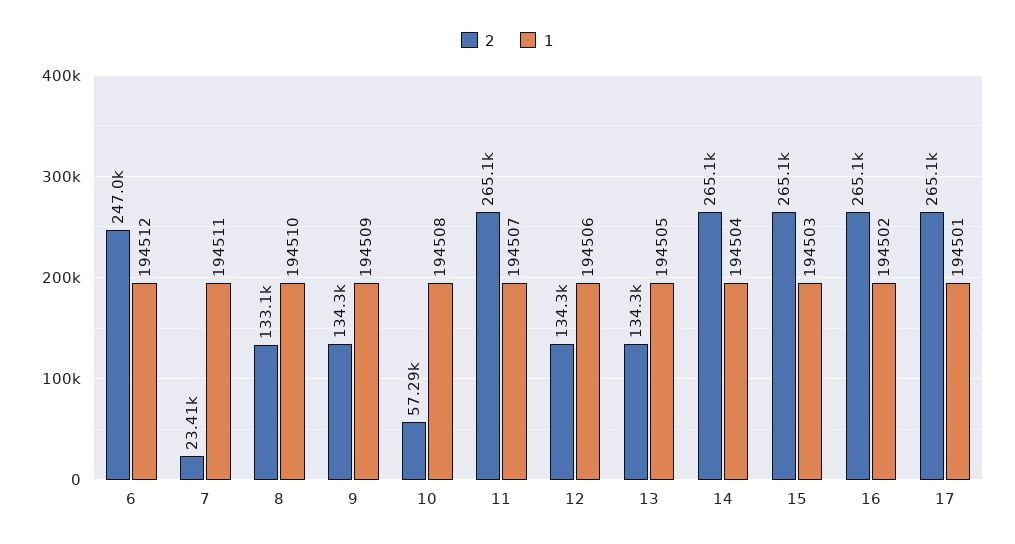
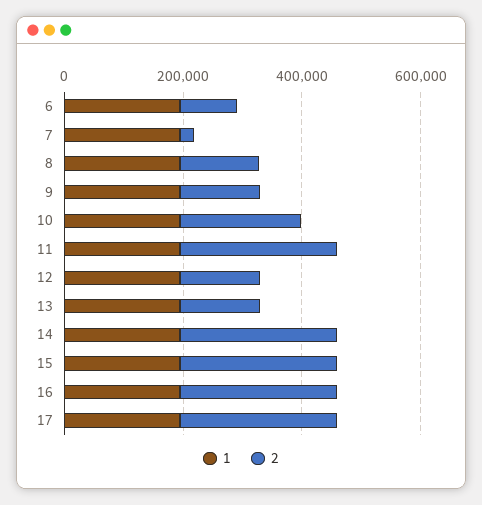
2, 6: 247000 -> 100000
2, 10: 57290 -> 200000

